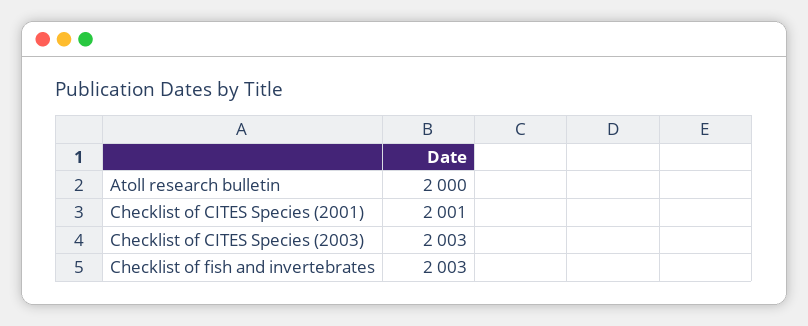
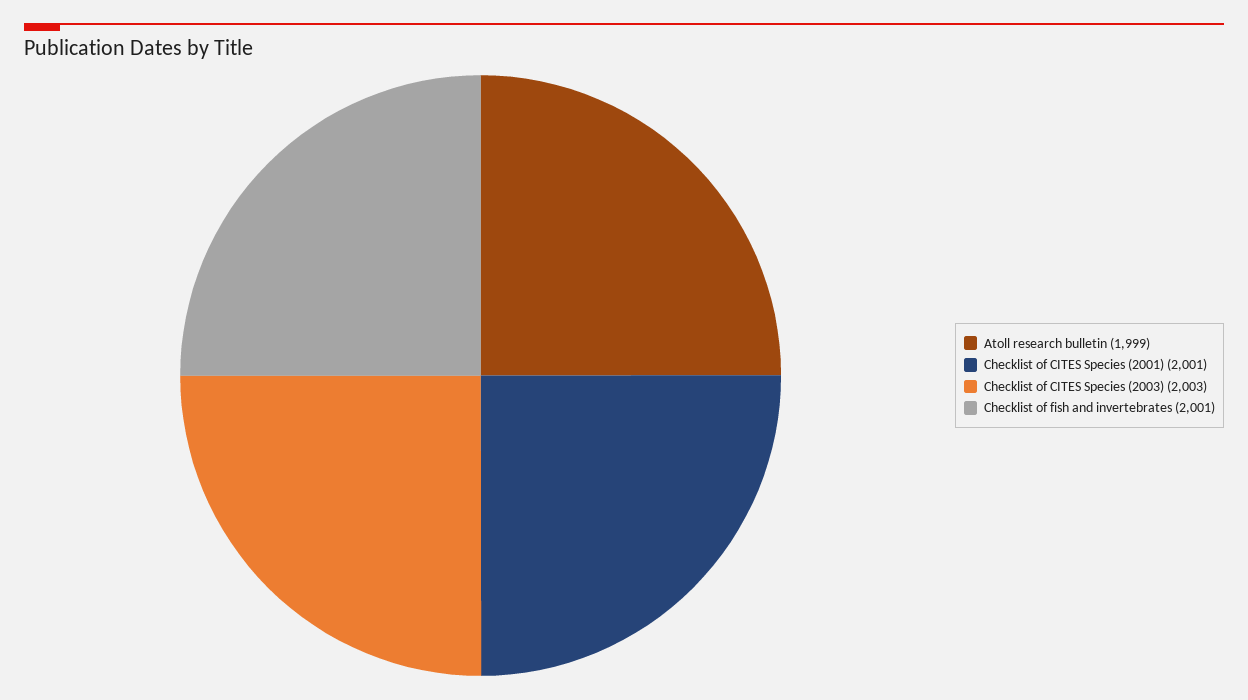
Atoll research bulletin: 2000 -> 1999
Checklist of fish and invertebrates: 2003 -> 2001

